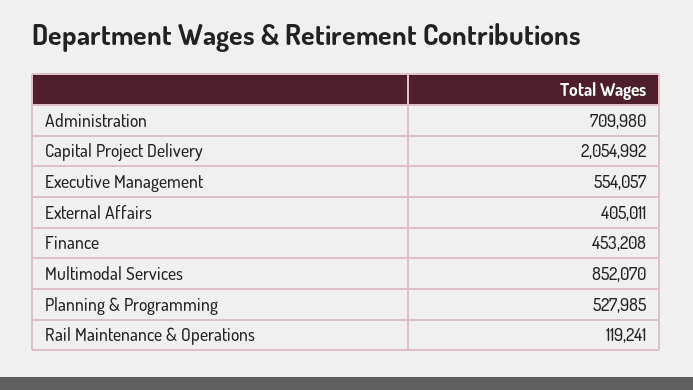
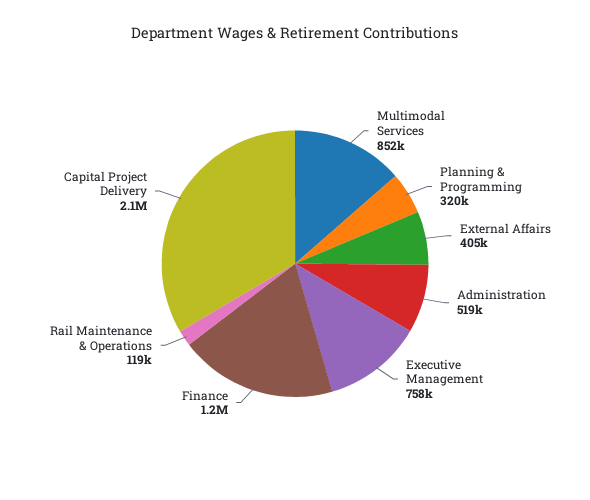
Administration: 709980 -> 519000
Executive Management: 554057 -> 758000
Finance: 453208 -> 1200000
Planning & Programming: 527985 -> 320000

